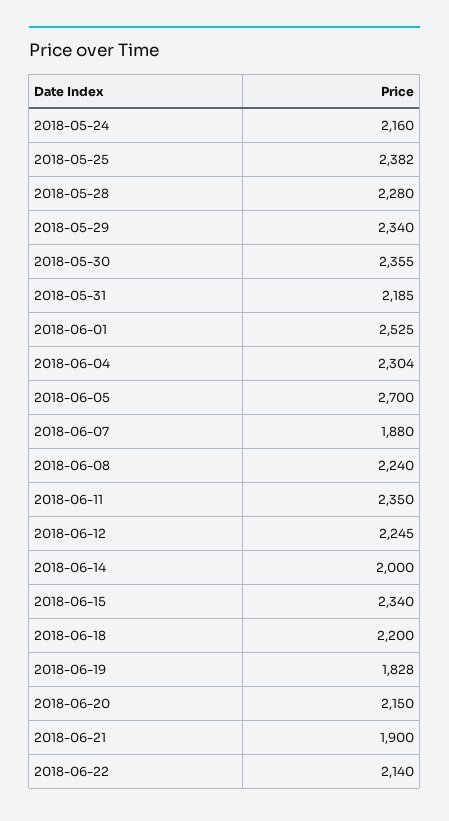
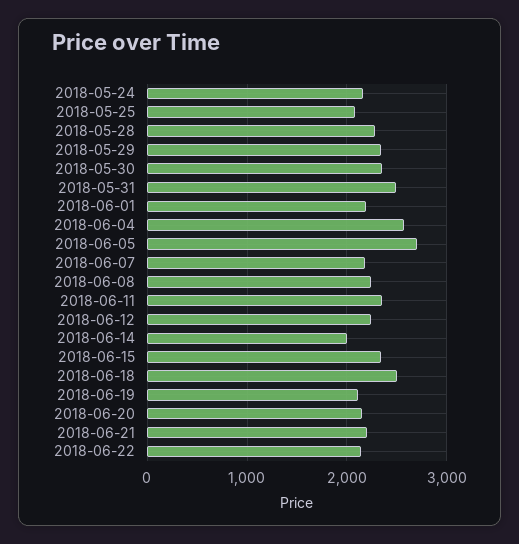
2018-05-25: 2382 -> 2100
2018-05-31: 2185 -> 2500
2018-06-01: 2525 -> 2200
2018-06-04: 2304 -> 2600
2018-06-07: 1880 -> 2200
2018-06-18: 2200 -> 2500
2018-06-19: 1828 -> 2100
2018-06-21: 1900 -> 2200

